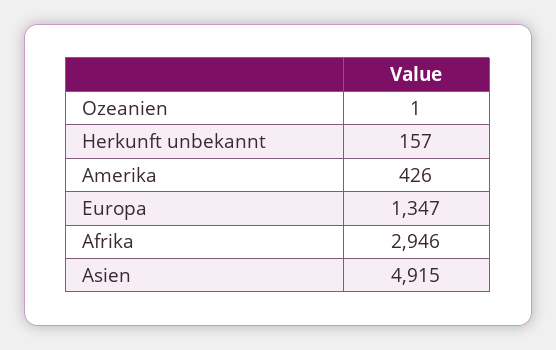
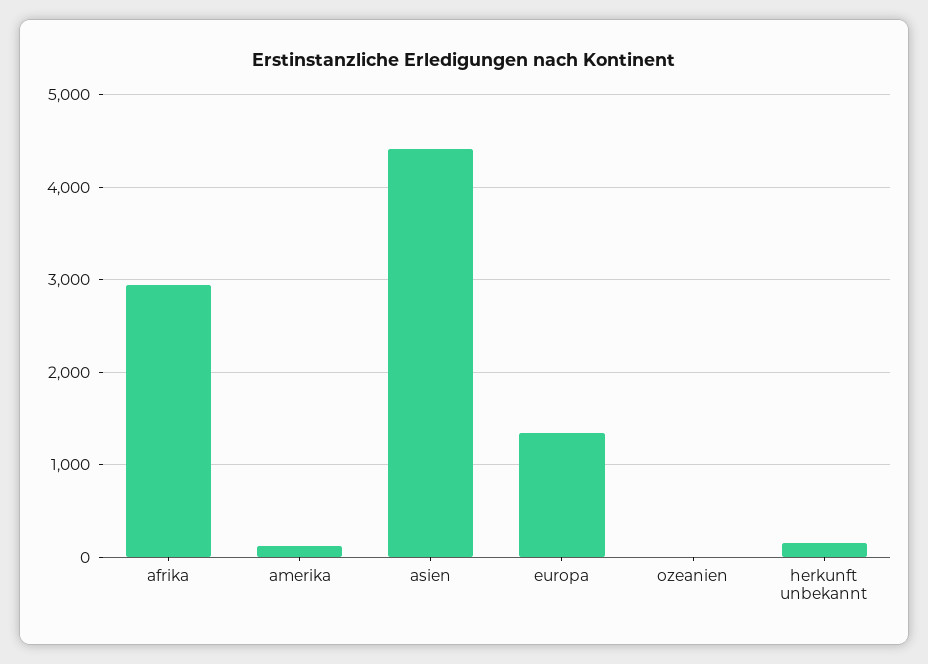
Amerika: 426 -> 100
Asien: 4915 -> 4400

